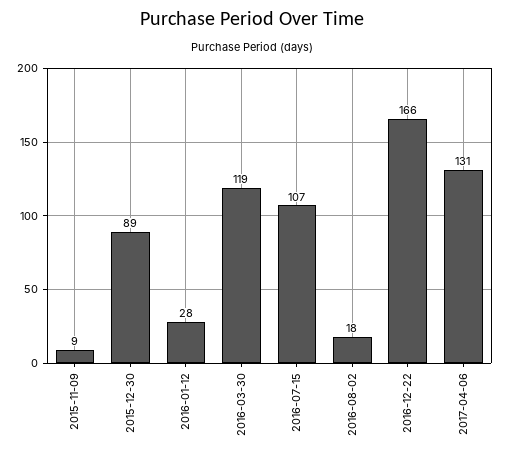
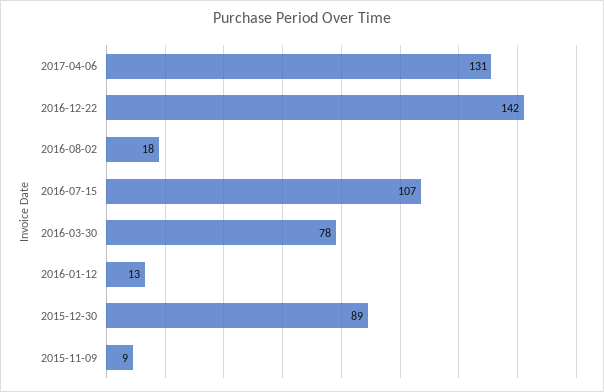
2016-01-12: 28 -> 13
2016-03-30: 119 -> 78
2016-12-22: 166 -> 142

